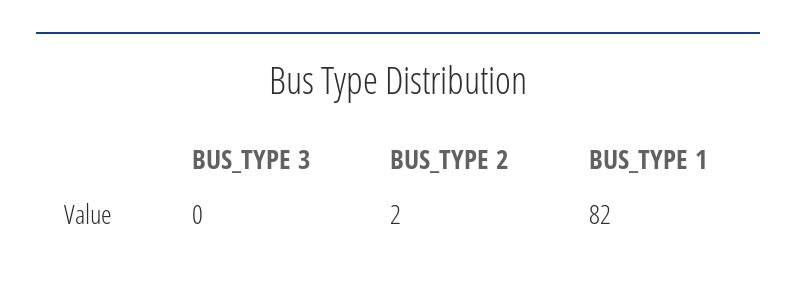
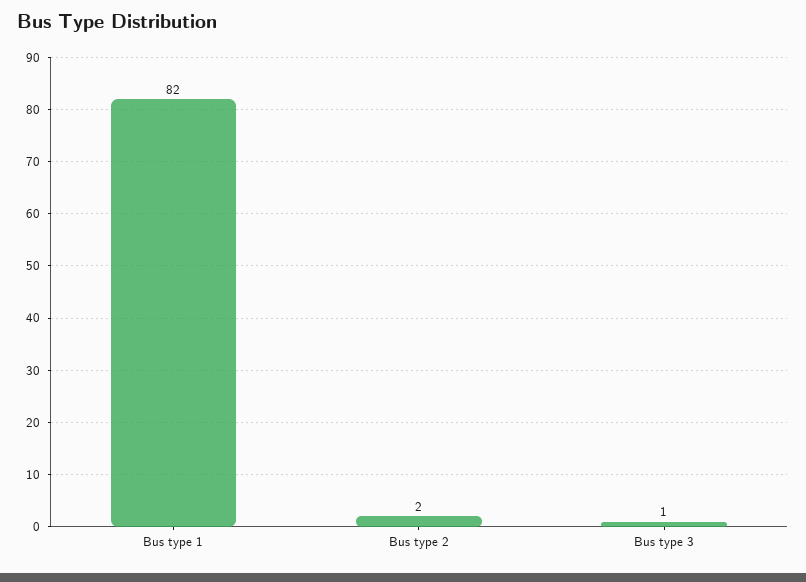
BUS_TYPE 3: 0 -> 1

